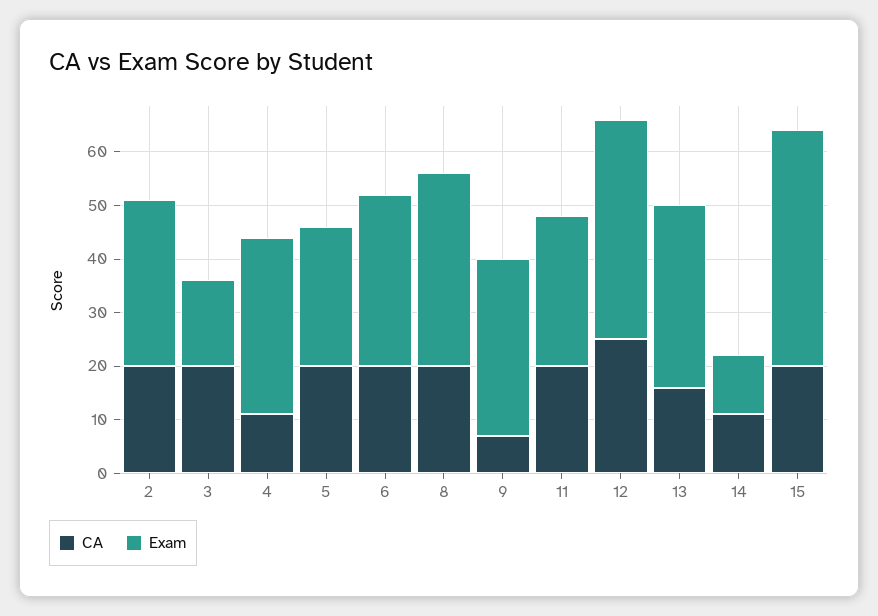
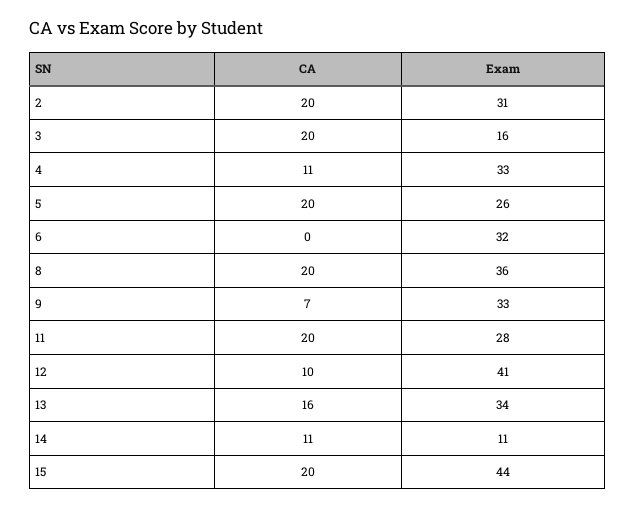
CA, 6: 20 -> 0
CA, 12: 25 -> 10

